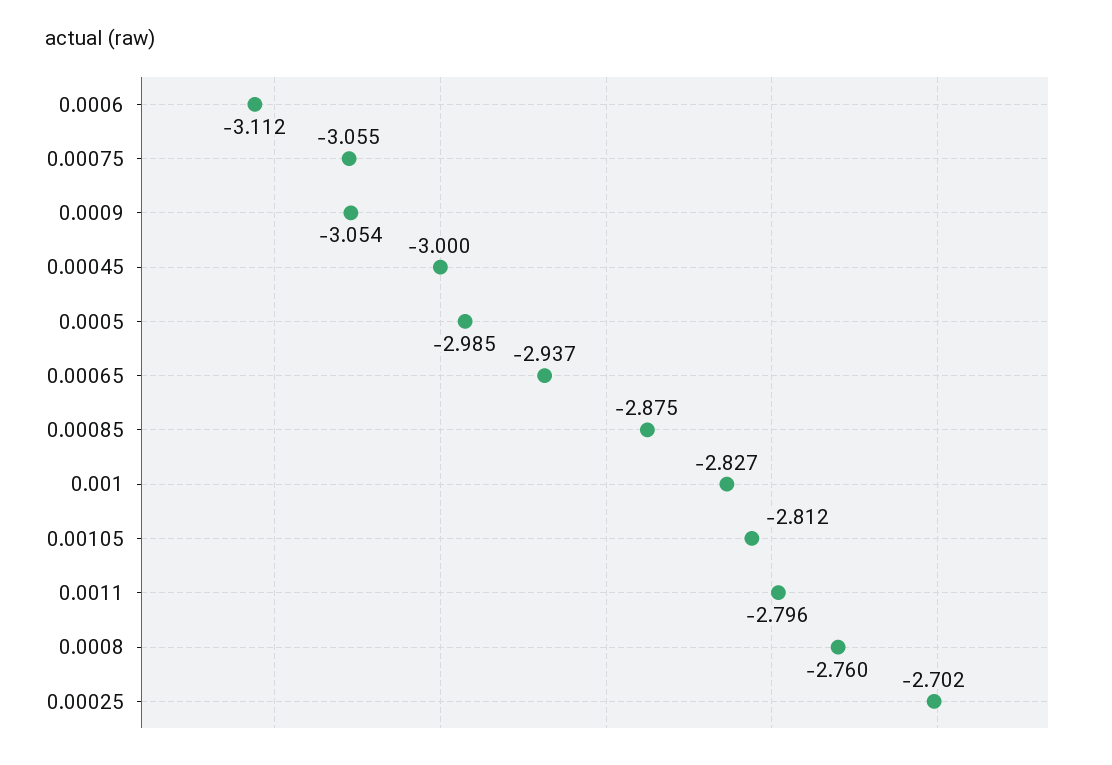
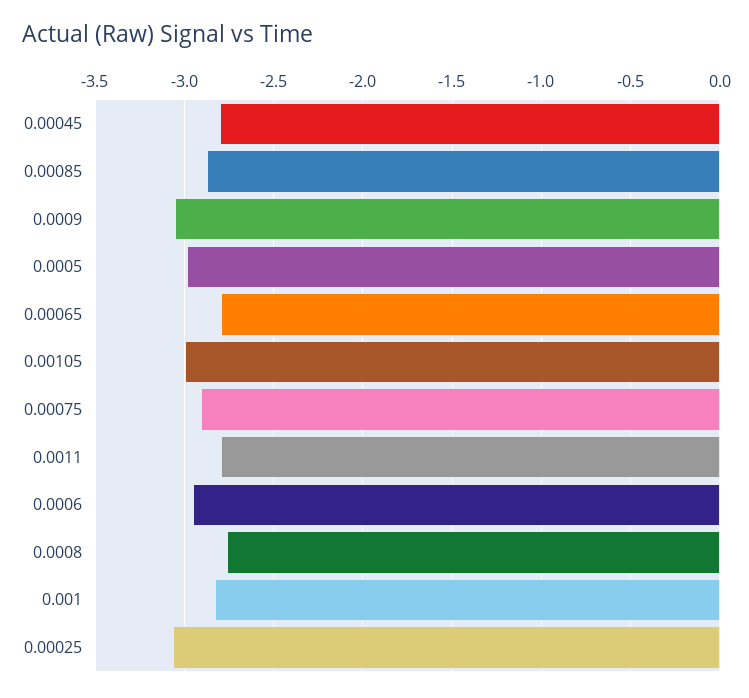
0.0006: -3.112 -> -2.95
0.00075: -3.055 -> -2.9
0.00045: -3 -> -2.8
0.00065: -2.937 -> -2.8
0.00105: -2.812 -> -3
0.00025: -2.702 -> -3.05

